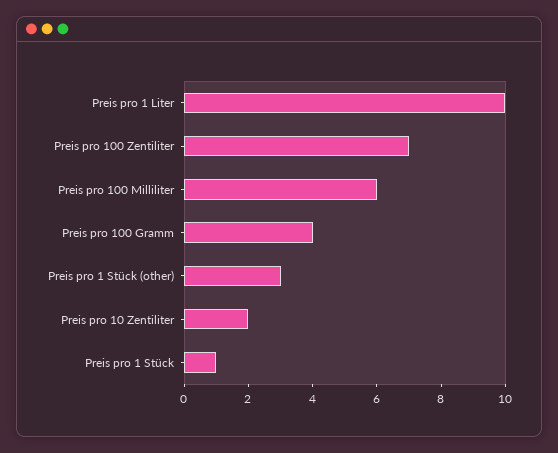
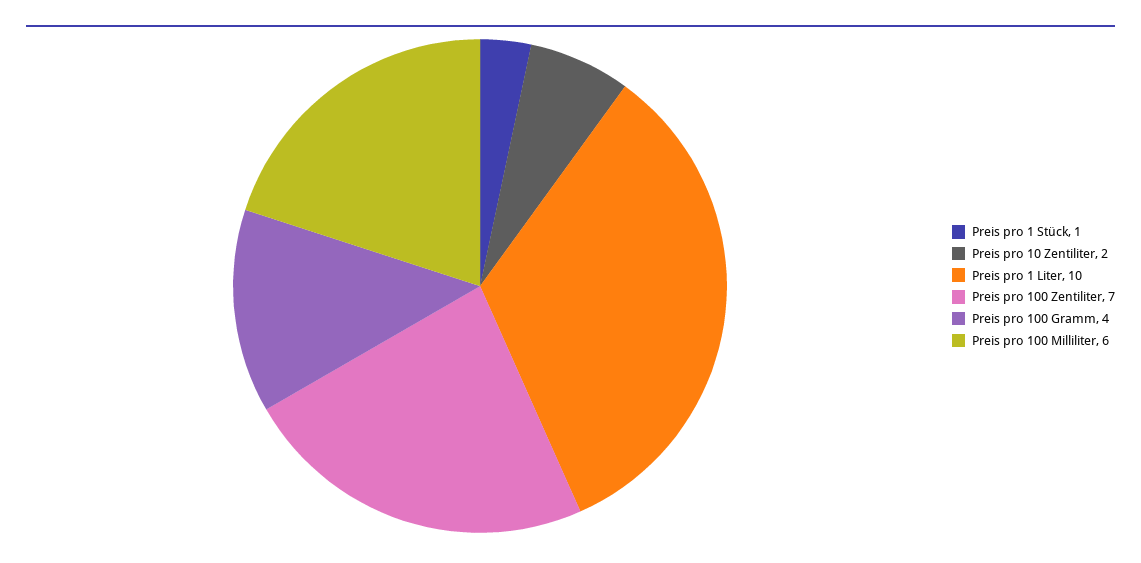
Preis pro 1 Stück (other): 3 -> none

